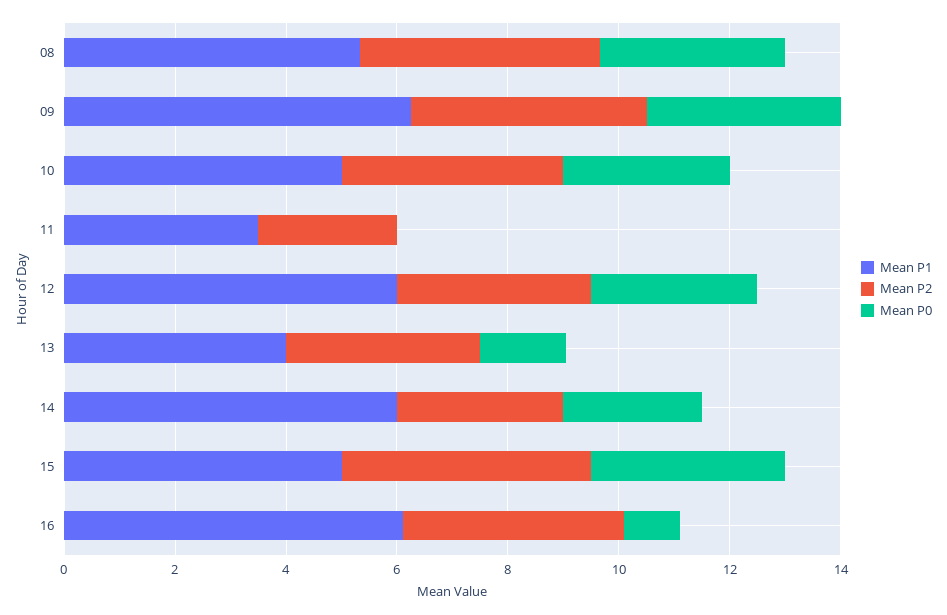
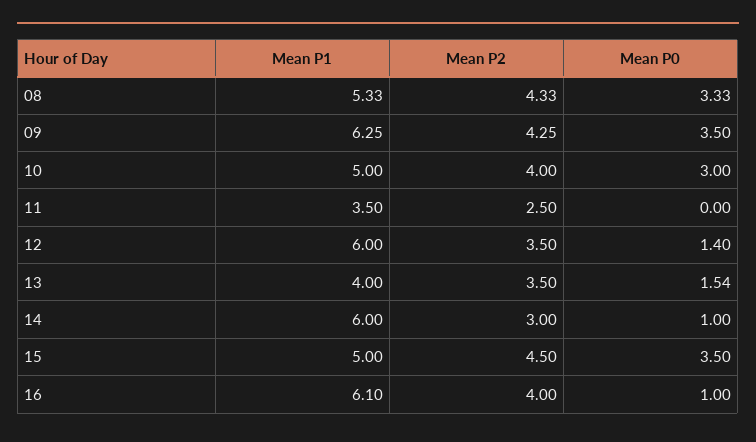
Mean P0, 12: 3 -> 1.4
Mean P0, 14: 2.5 -> 1

